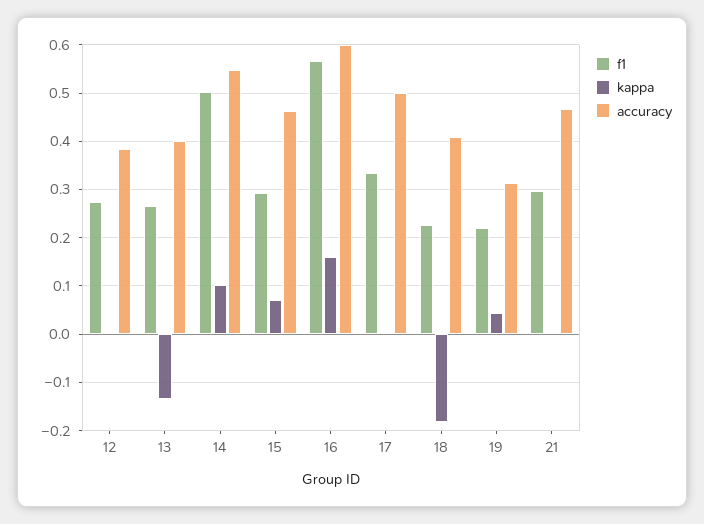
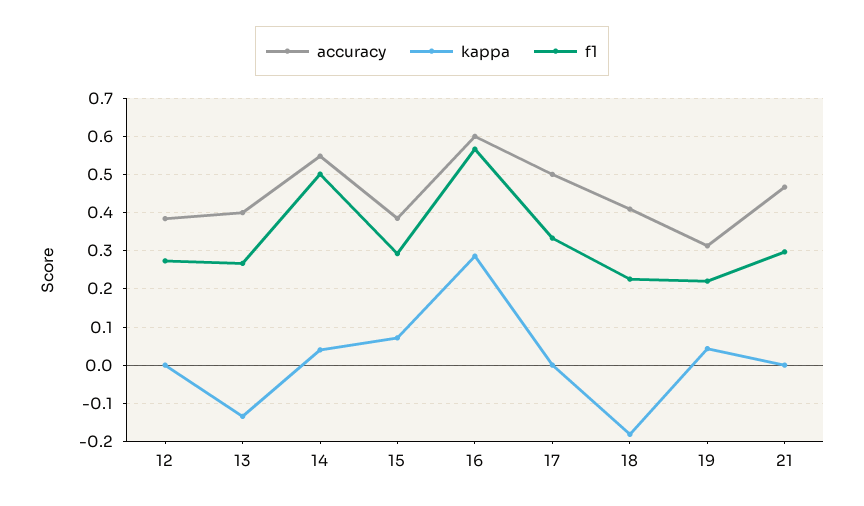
kappa, 14: 0.1 -> 0.04
accuracy, 15: 0.46 -> 0.38
kappa, 16: 0.16 -> 0.28

